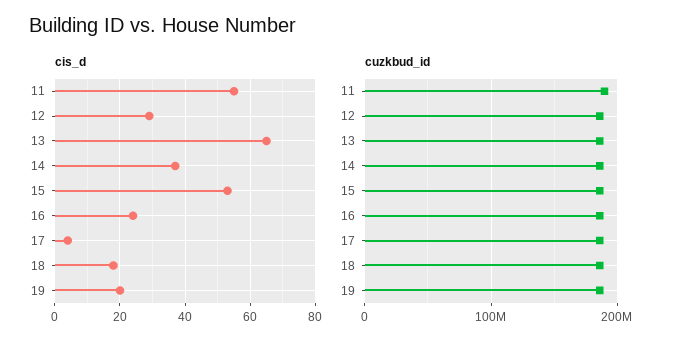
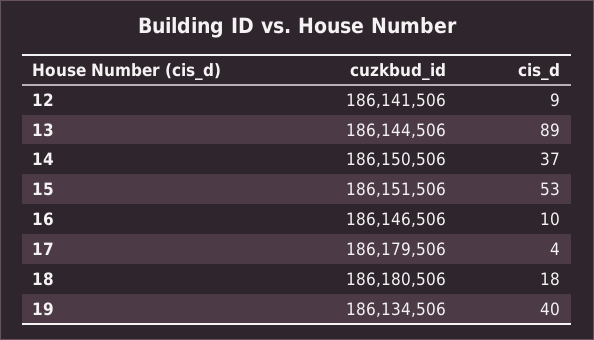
cis_d, 11: 55 -> none
cis_d, 12: 30 -> 9
cis_d, 13: 65 -> 89
cis_d, 16: 25 -> 10
cis_d, 19: 20 -> 40
cuzkbud_id, 11: 190000000 -> none

